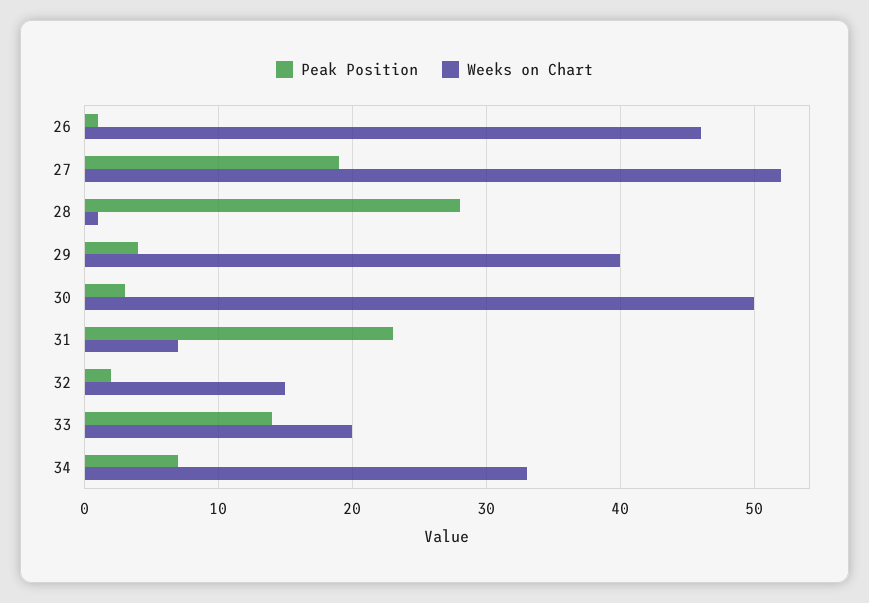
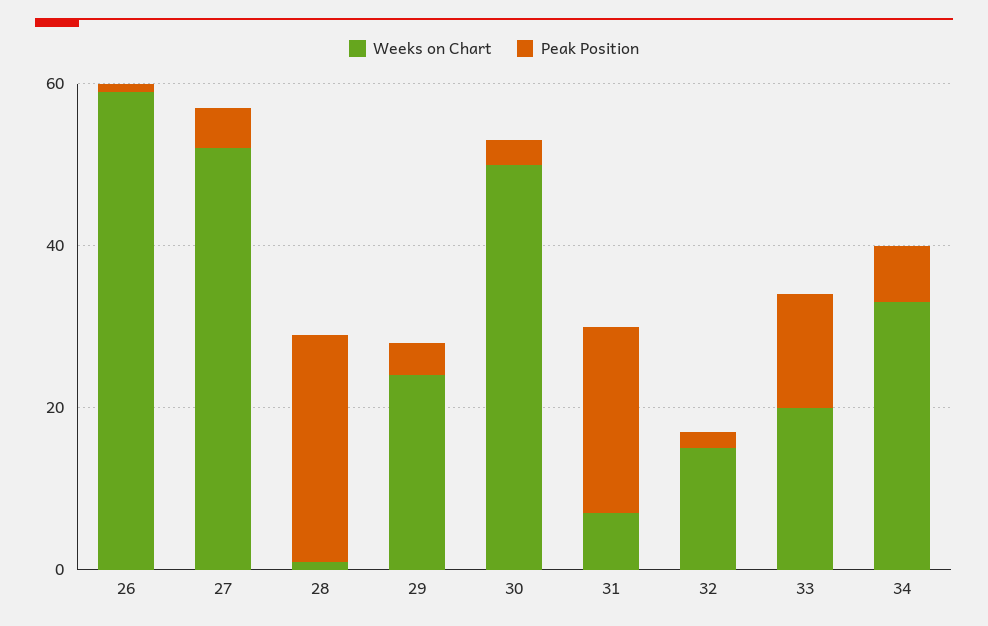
Weeks on Chart, 26: 46 -> 60
Peak Position, 27: 19 -> 5
Weeks on Chart, 29: 40 -> 25

